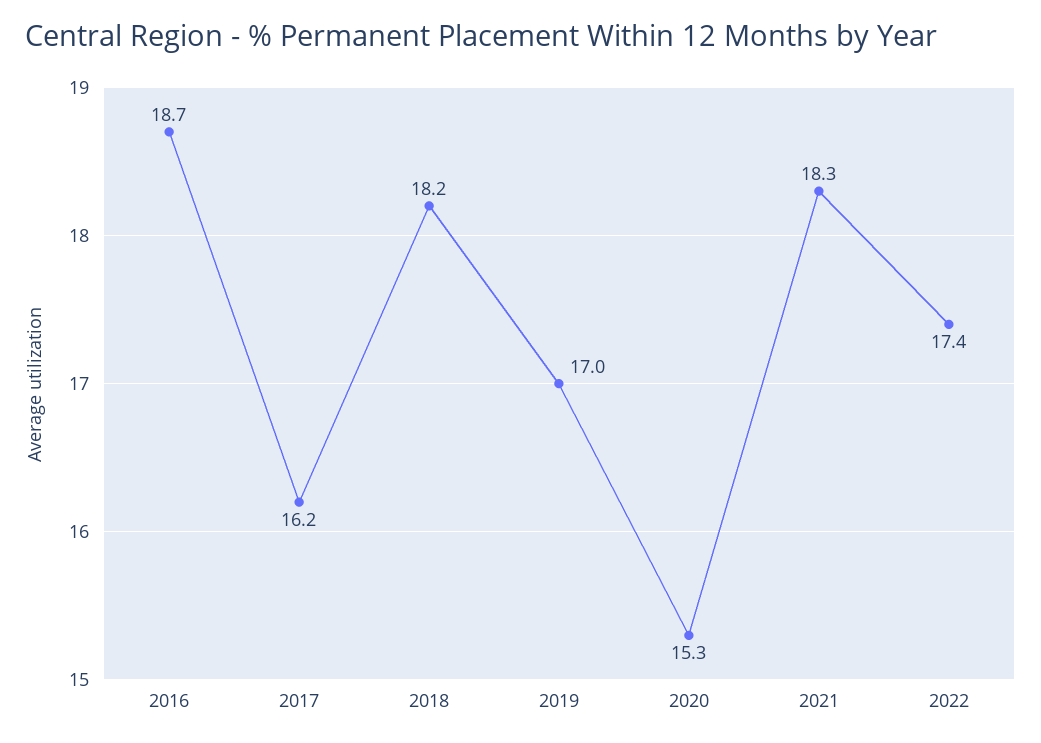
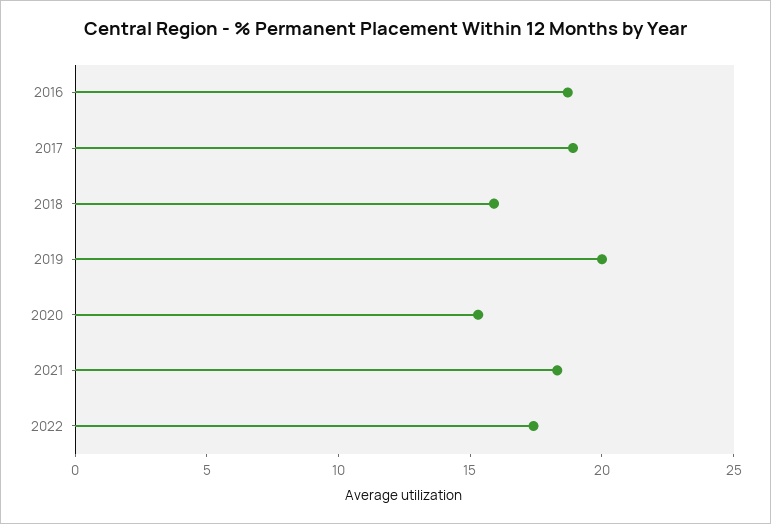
2017: 16.2 -> 19
2018: 18.2 -> 16
2019: 17 -> 20

